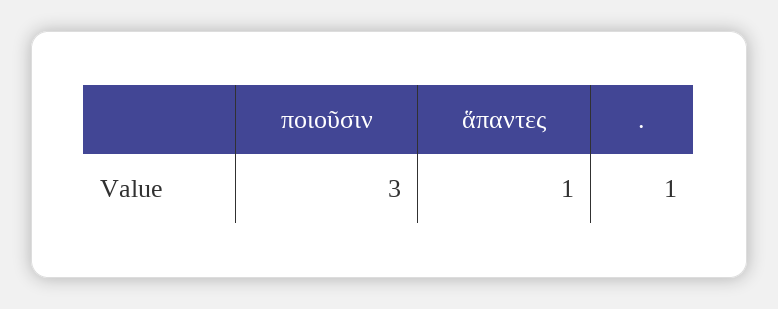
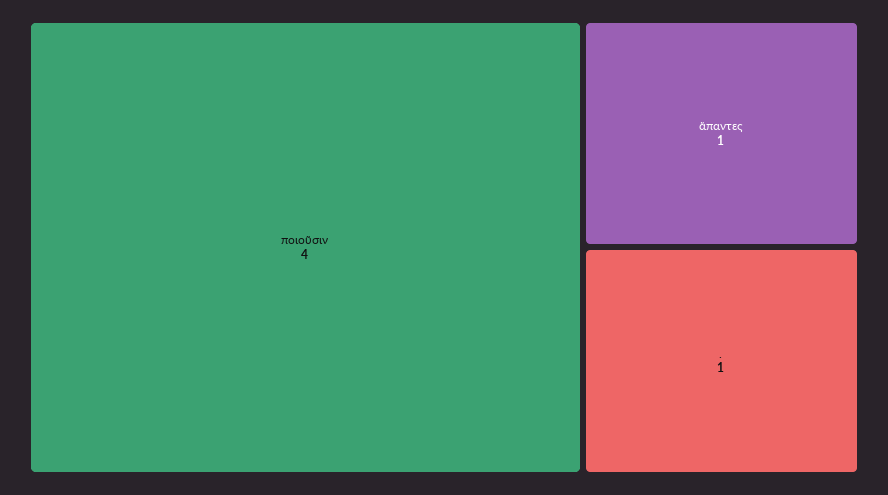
ποιοῦσιν: 3 -> 4

